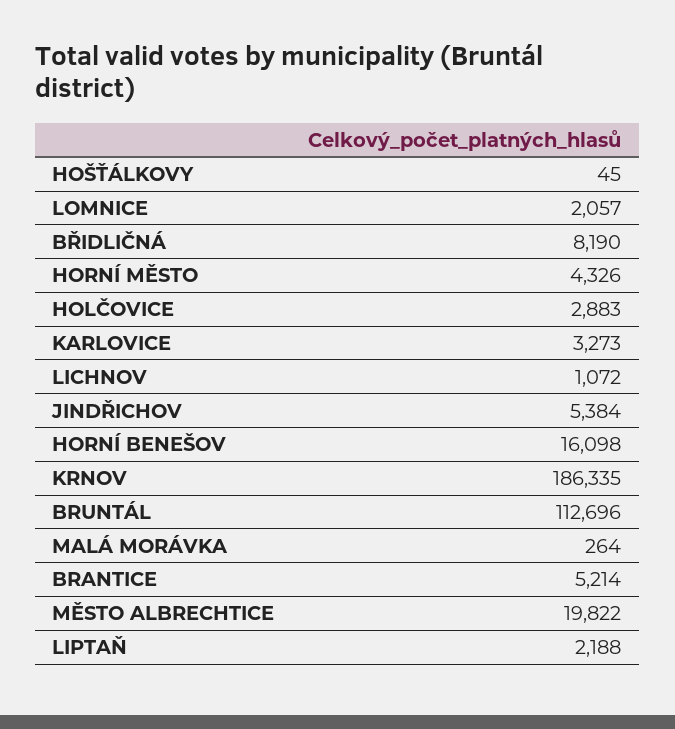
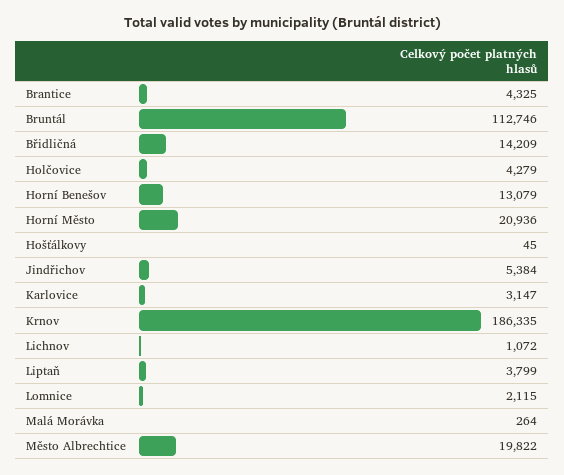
LOMNICE: 2057 -> 2115
BŘIDLIČNÁ: 8190 -> 14209
HORNÍ MĚSTO: 4326 -> 20936
HOLČOVICE: 2883 -> 4279
KARLOVICE: 3273 -> 3147
HORNÍ BENEŠOV: 16098 -> 13079
BRUNTÁL: 112696 -> 112746
BRANTICE: 5214 -> 4325
LIPTAŇ: 2188 -> 3799

